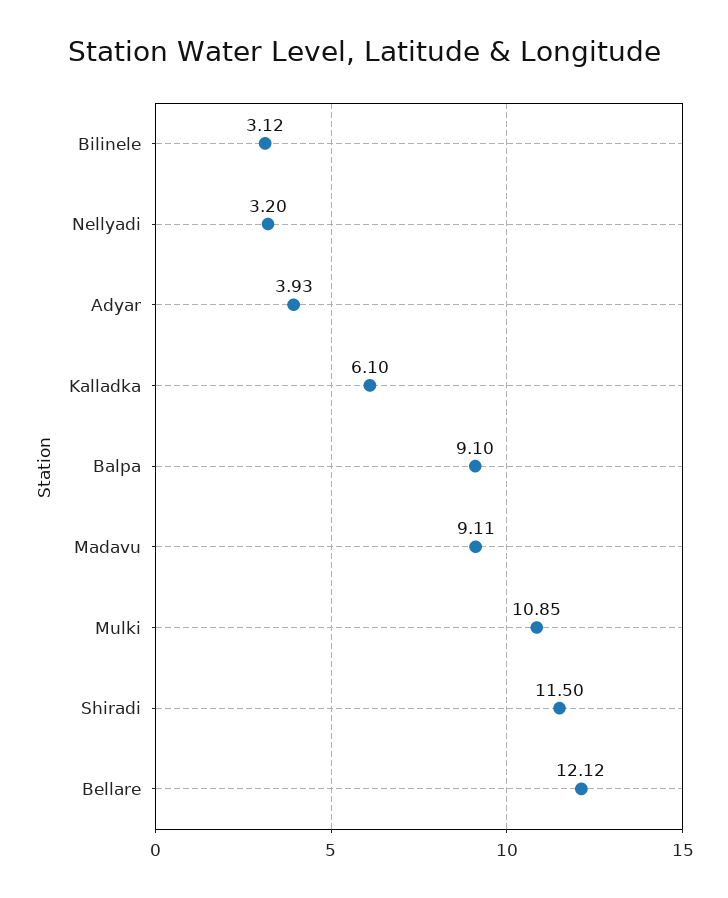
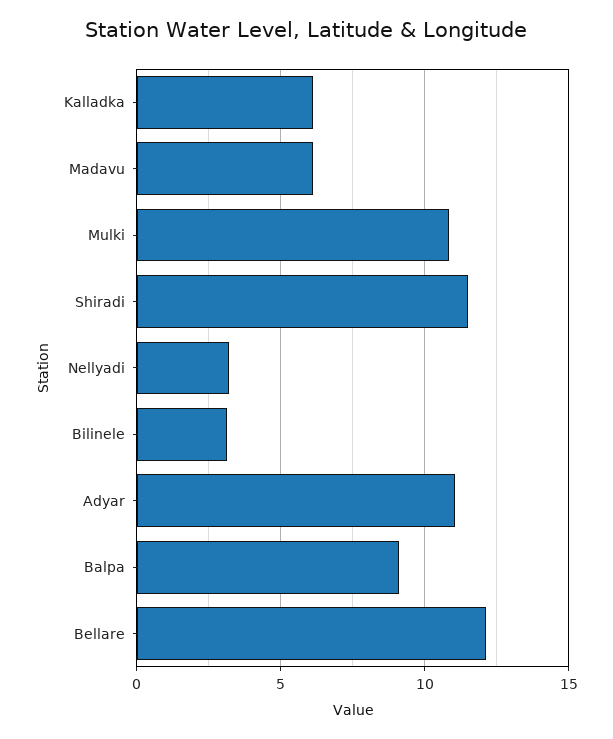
Adyar: 3.93 -> 11
Madavu: 9.11 -> 6

